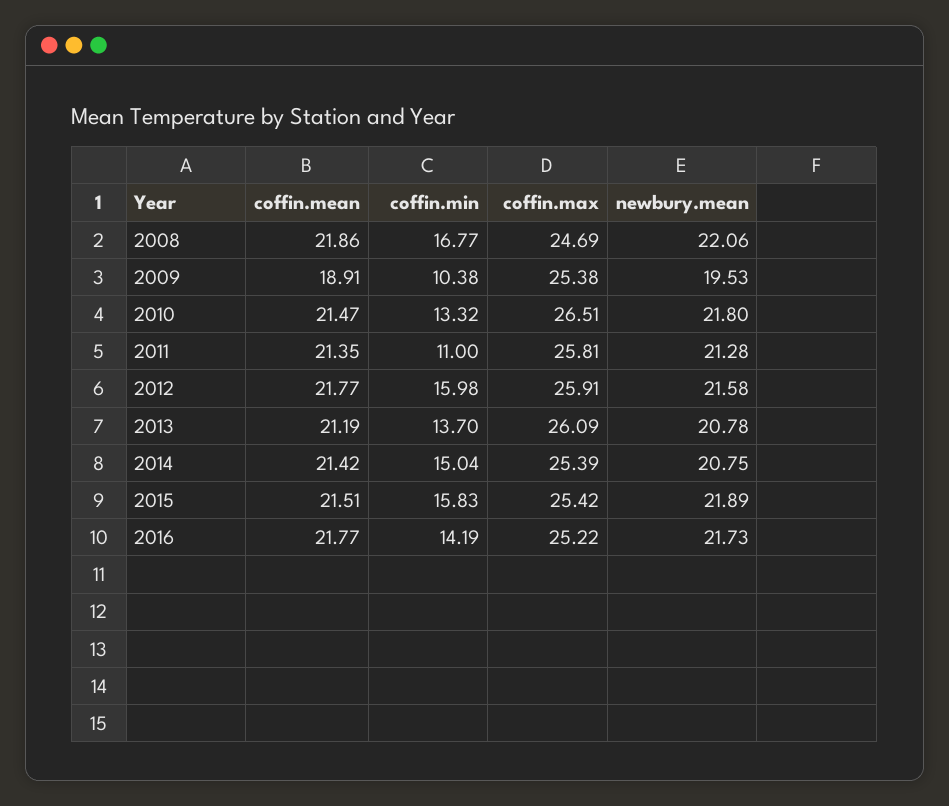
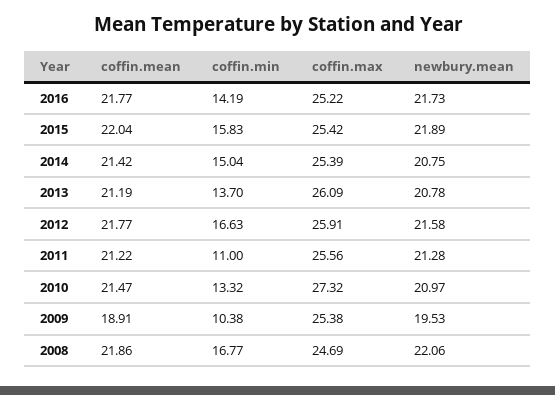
coffin.max, 2010: 26.51 -> 27.32
newbury.mean, 2010: 21.8 -> 20.97
coffin.mean, 2011: 21.35 -> 21.22
coffin.max, 2011: 25.81 -> 25.56
coffin.min, 2012: 15.98 -> 16.63
coffin.mean, 2015: 21.51 -> 22.04

